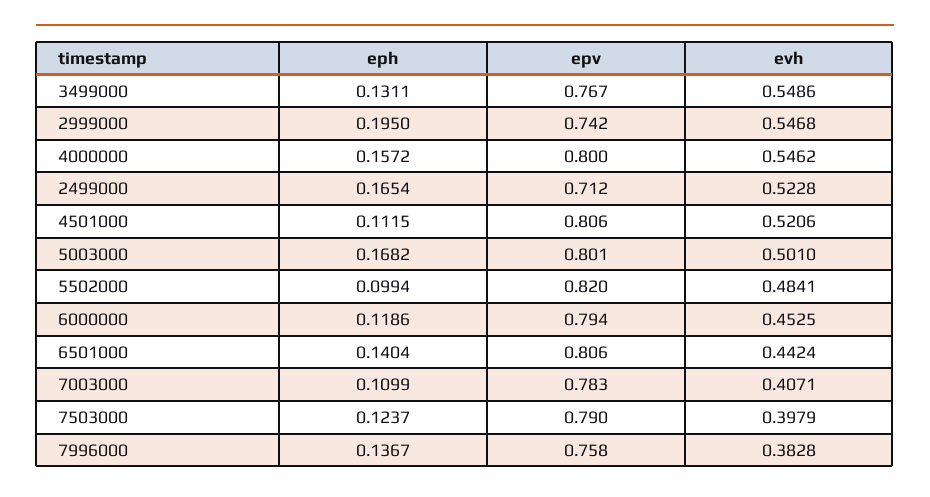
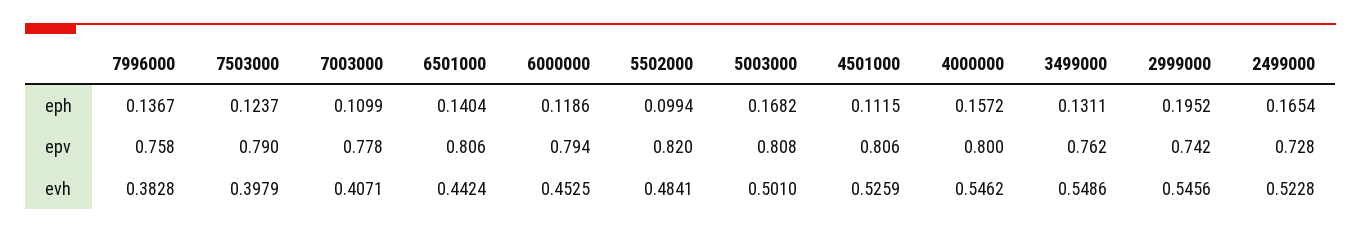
epv, 3499000: 0.767 -> 0.762
eph, 2999000: 0.195 -> 0.1952
evh, 2999000: 0.5468 -> 0.5456
epv, 2499000: 0.712 -> 0.728
evh, 4501000: 0.5206 -> 0.5259
epv, 5003000: 0.801 -> 0.808
epv, 7003000: 0.783 -> 0.778

